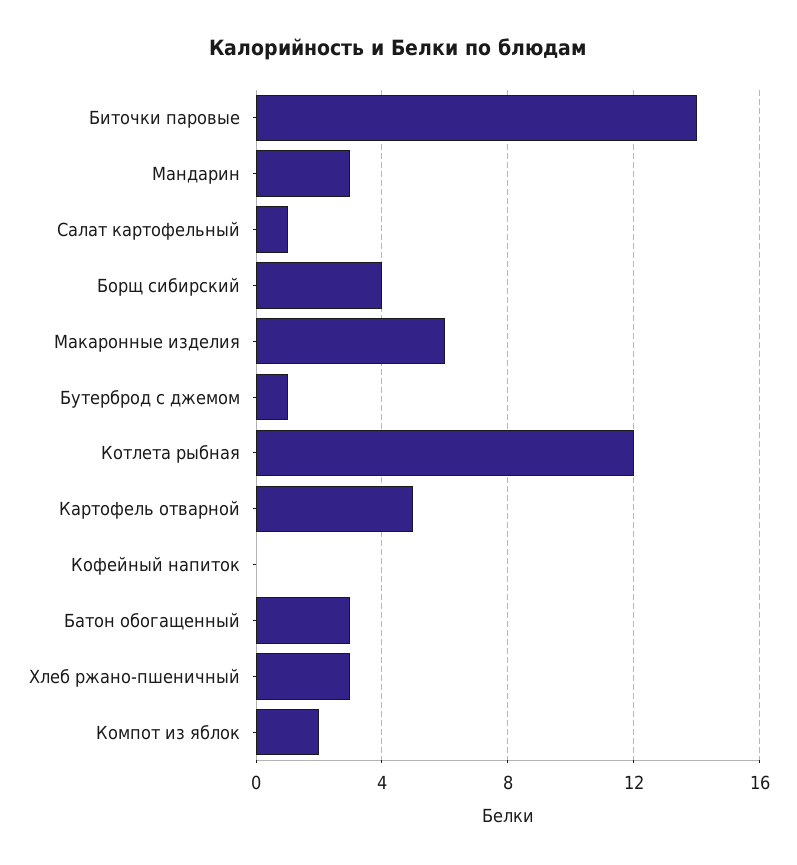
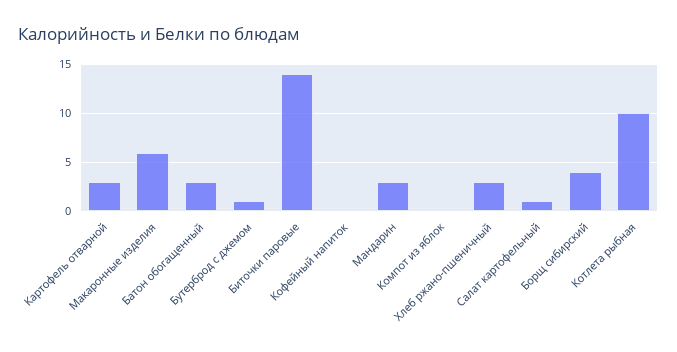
Котлета рыбная: 12 -> 10
Картофель отварной: 5 -> 3
Компот из яблок: 2 -> 0

